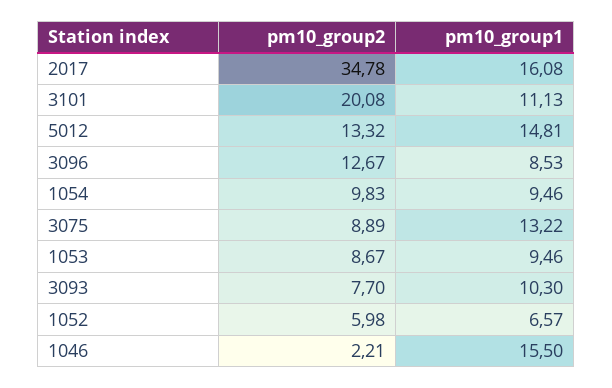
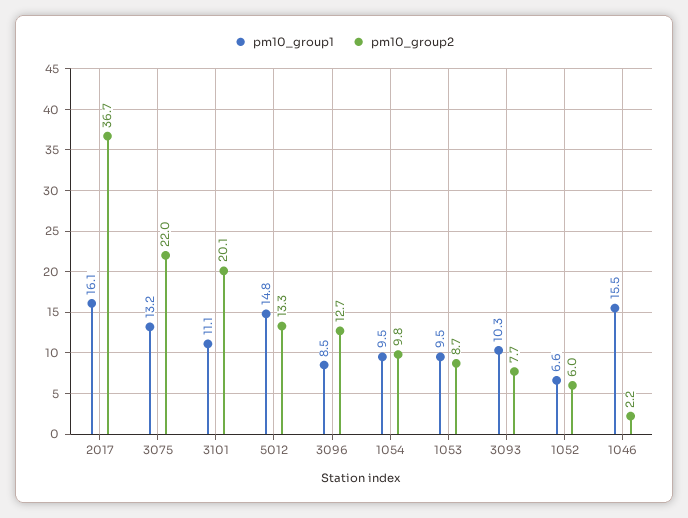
pm10_group2, 2017: 34.78 -> 36.7
pm10_group2, 3075: 8.89 -> 22

